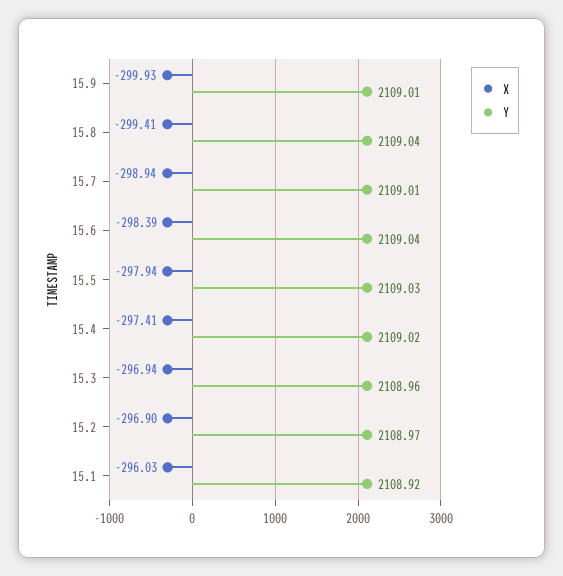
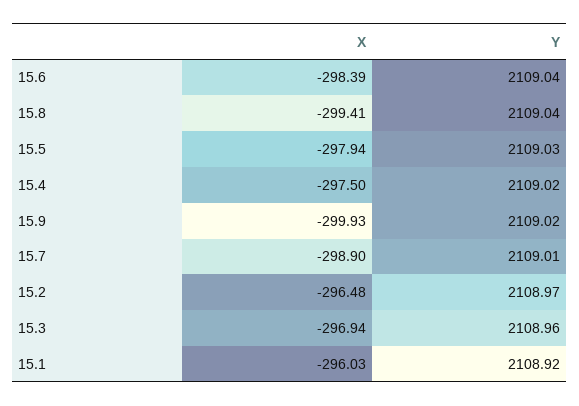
Y, 15.9: 2109.01 -> 2109.02
X, 15.7: -298.94 -> -298.9
X, 15.4: -297.41 -> -297.5
X, 15.2: -296.9 -> -296.48

